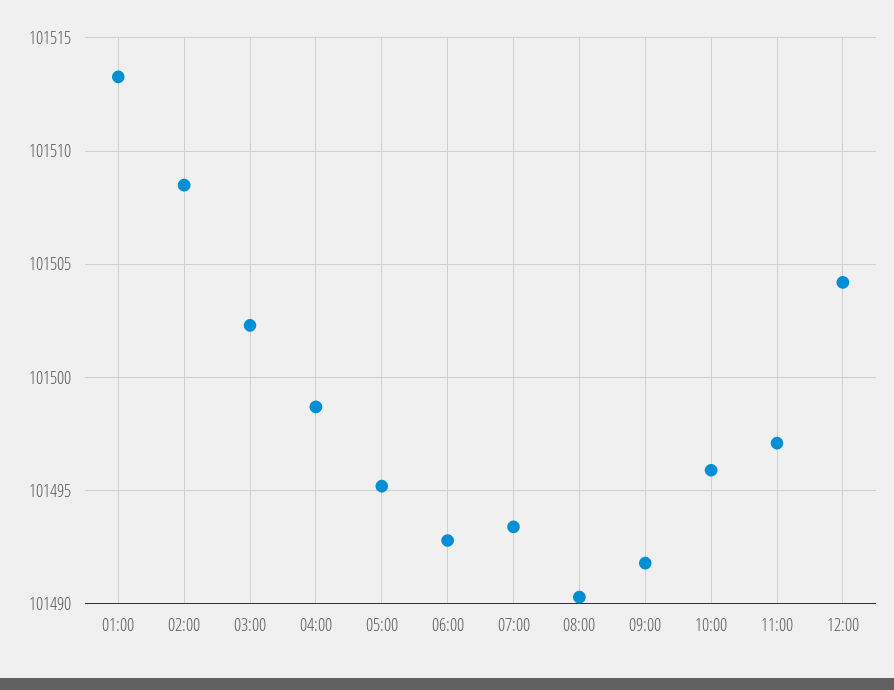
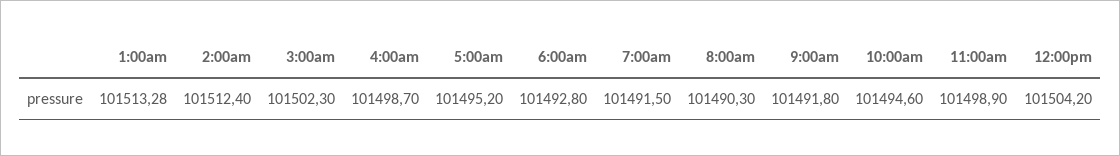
02:00: 101508.5 -> 101512.4
07:00: 101493.5 -> 101491.5
10:00: 101496 -> 101494.6
11:00: 101497 -> 101498.9

